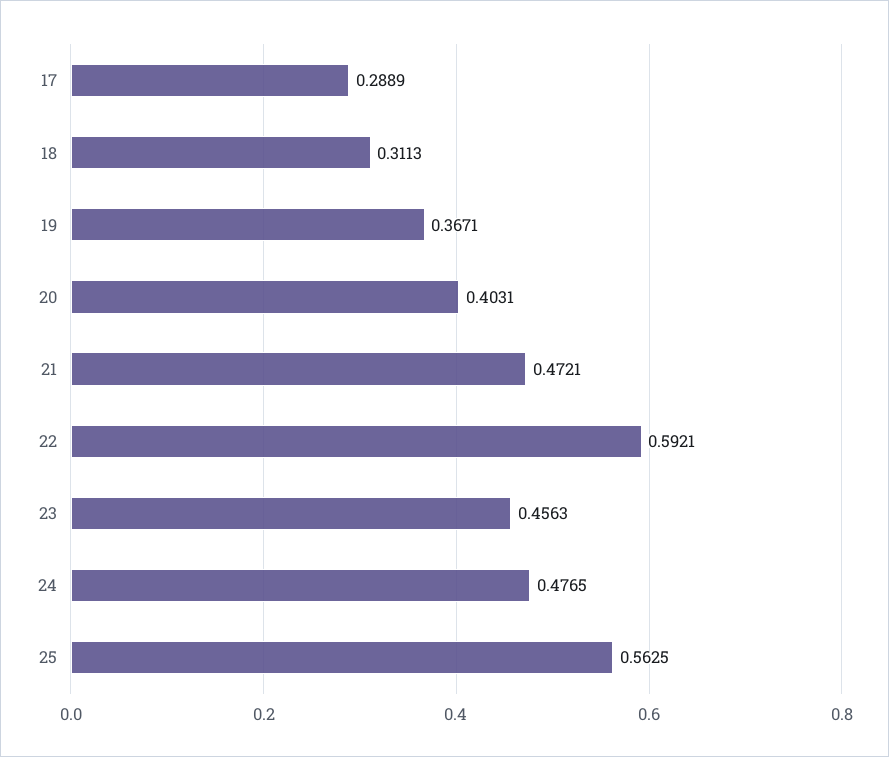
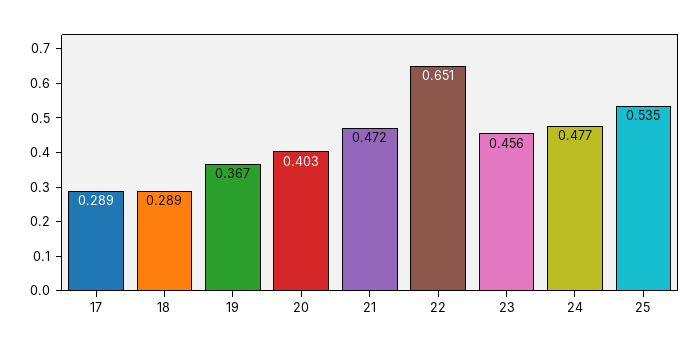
18: 0.3113 -> 0.289
22: 0.5921 -> 0.651
25: 0.5625 -> 0.535

